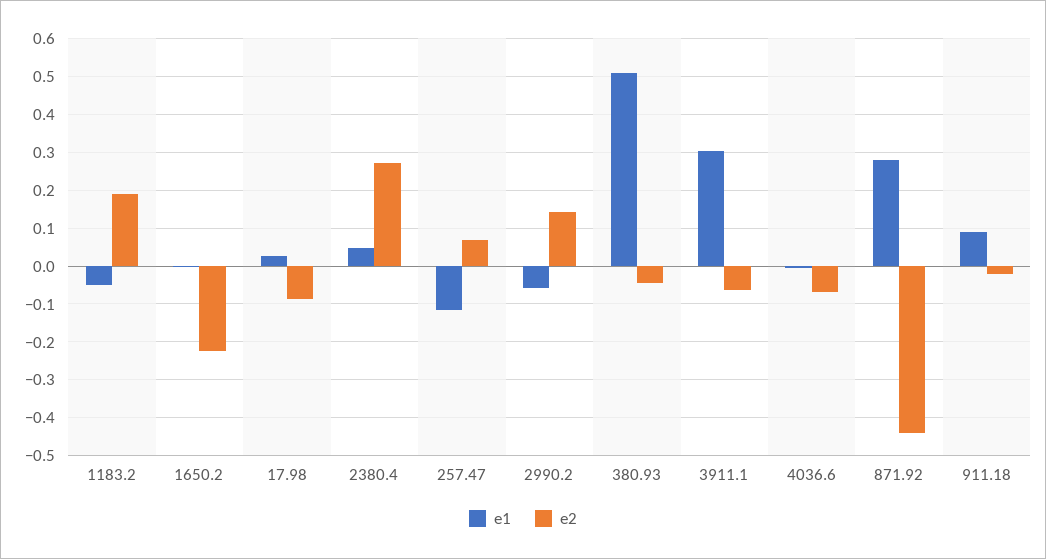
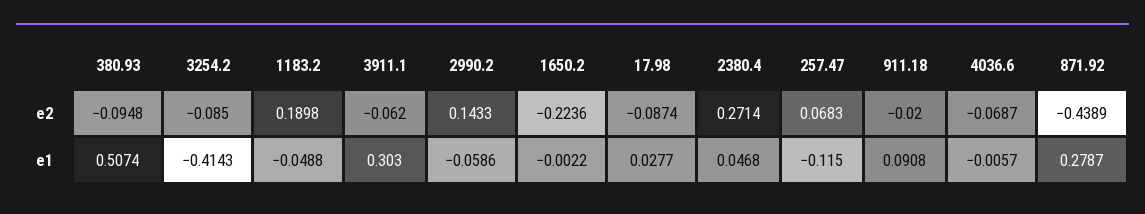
e2, 380.93: -0.04 -> -0.0948
e2, 3254.2: none -> -0.085
e1, 3254.2: none -> -0.4143

